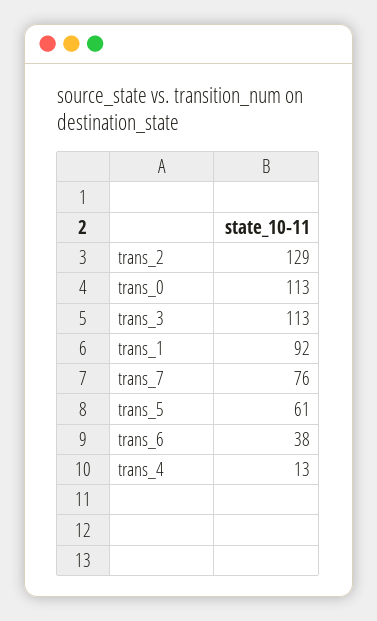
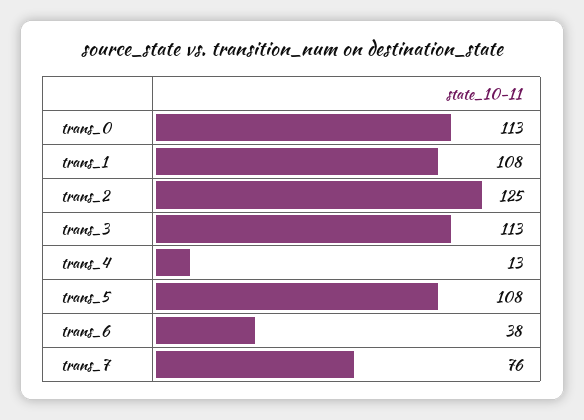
trans_2: 129 -> 125
trans_1: 92 -> 108
trans_5: 61 -> 108

